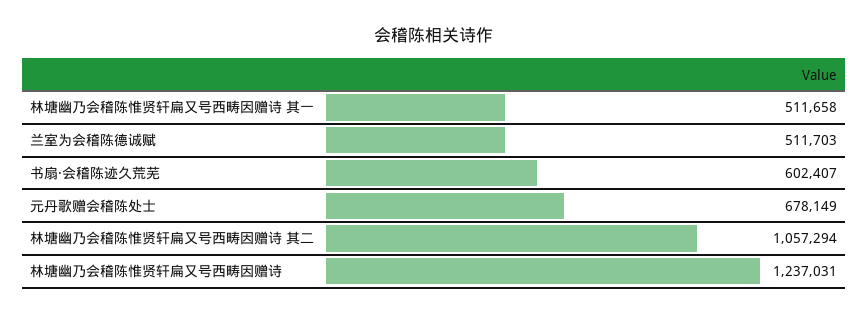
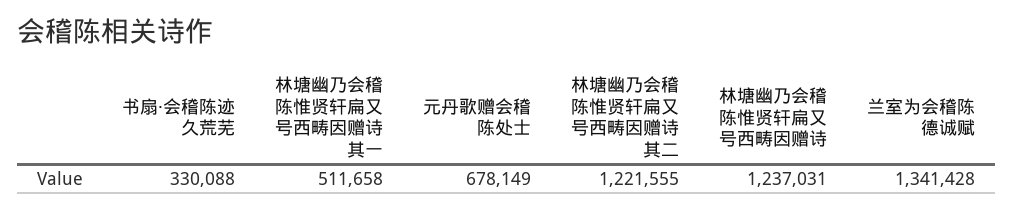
兰室为会稽陈德诚赋: 511703 -> 1341428
书扇·会稽陈迹久荒芜: 602407 -> 330088
林塘幽乃会稽陈惟贤轩扁又号西畴因赠诗 其二: 1057294 -> 1221555

